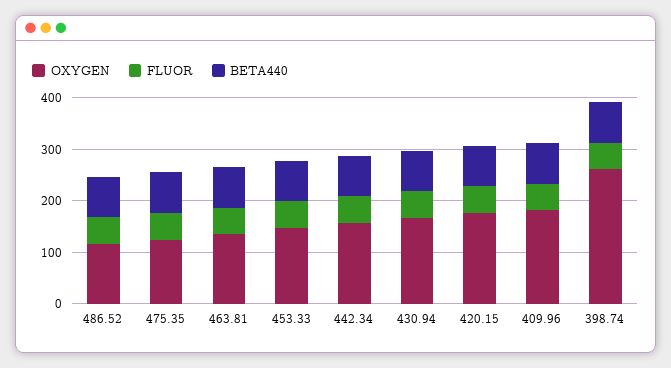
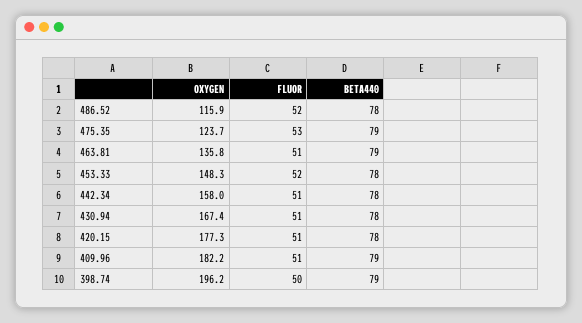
OXYGEN, 398.74: 260 -> 196.2

